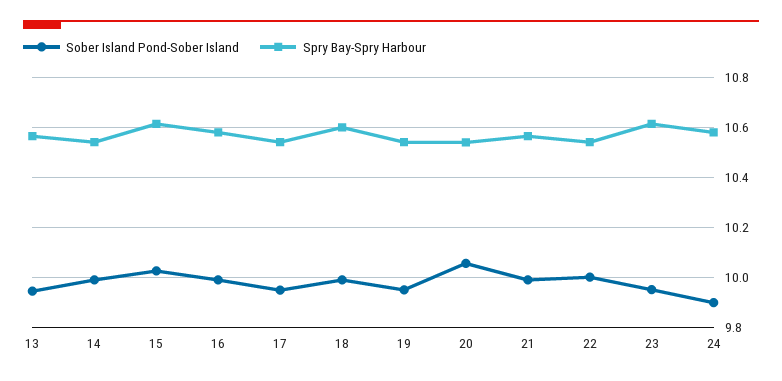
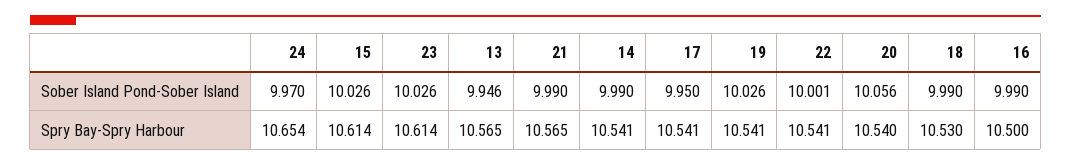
Spry Bay-Spry Harbour, 16: 10.575 -> 10.5
Spry Bay-Spry Harbour, 18: 10.6 -> 10.53
Sober Island Pond-Sober Island, 19: 9.95 -> 10.026
Sober Island Pond-Sober Island, 23: 9.95 -> 10.026
Sober Island Pond-Sober Island, 24: 9.9 -> 9.97
Spry Bay-Spry Harbour, 24: 10.575 -> 10.654

